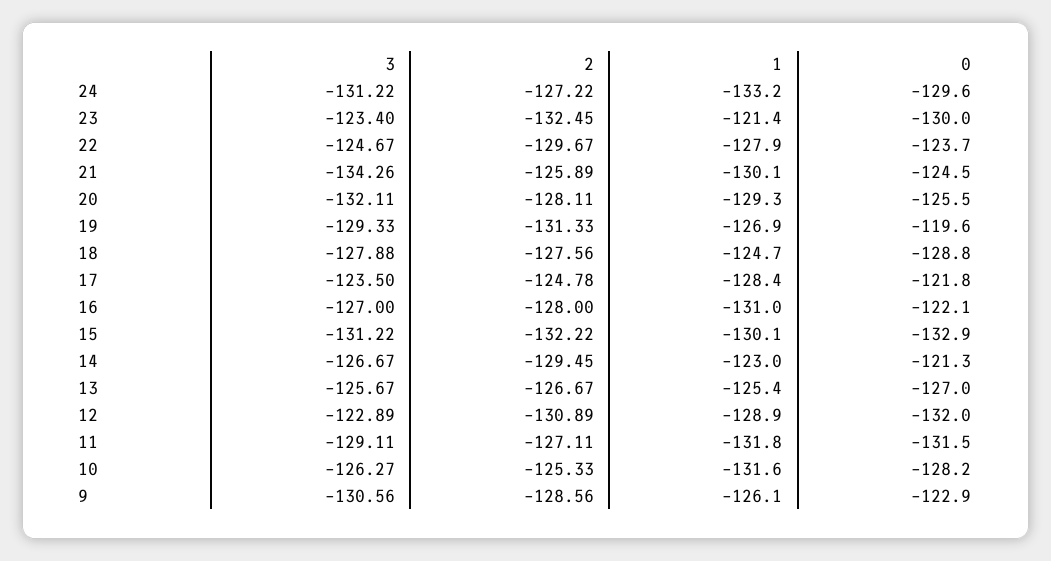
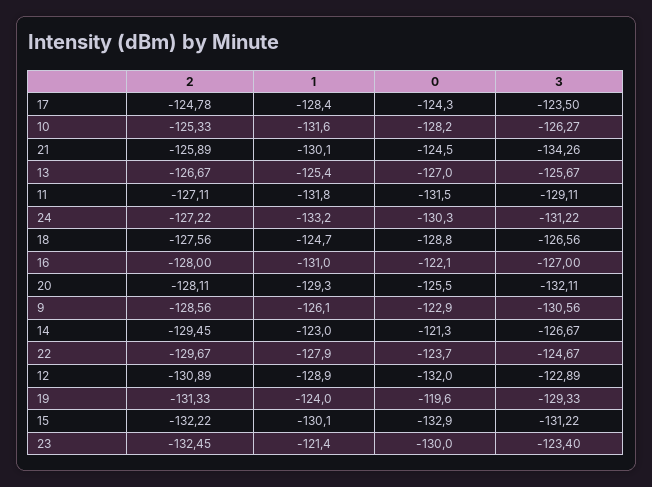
0, 24: -129.6 -> -130.3
1, 19: -126.9 -> -124
3, 18: -127.88 -> -126.56
0, 17: -121.8 -> -124.3

